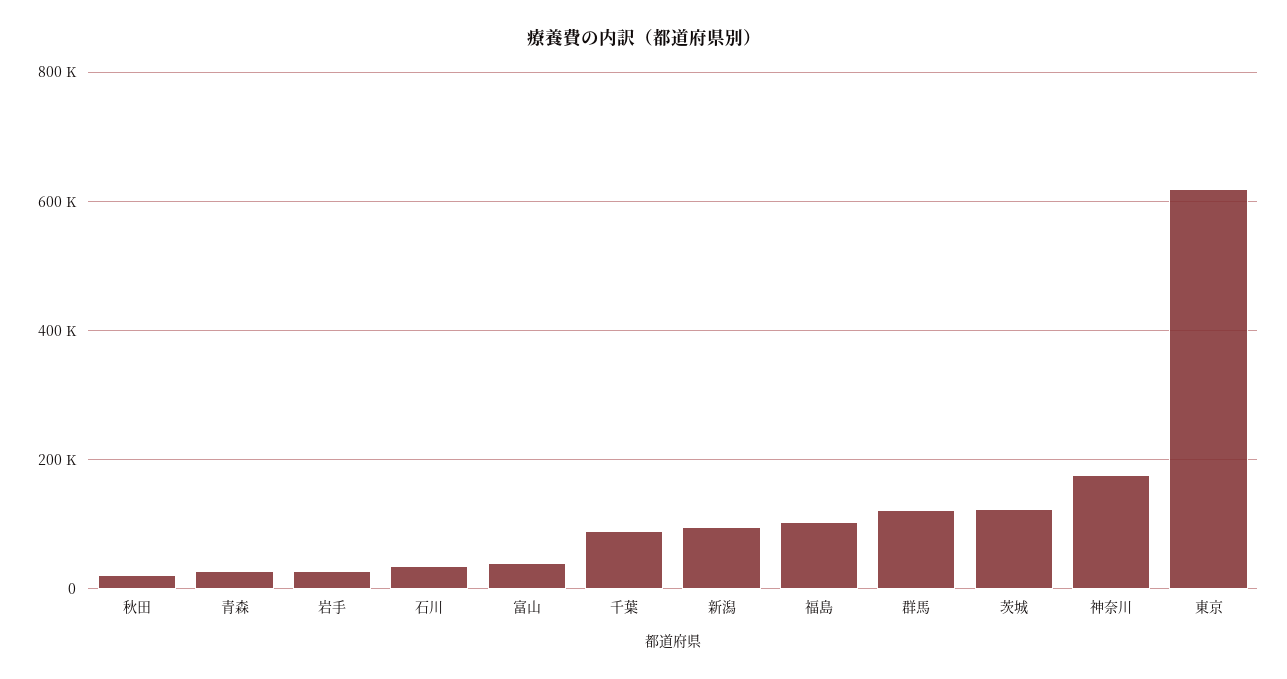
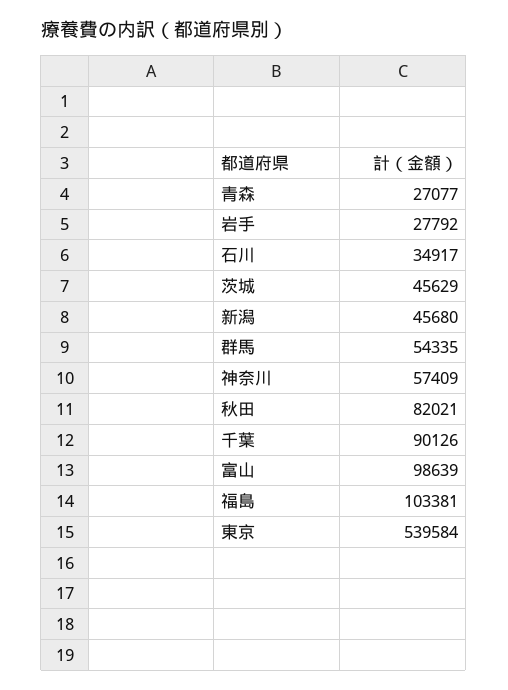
秋田: 20000 -> 82021
富山: 40000 -> 98639
新潟: 100000 -> 45680
群馬: 120000 -> 54335
茨城: 120000 -> 45629
神奈川: 180000 -> 57409
東京: 620000 -> 539584

